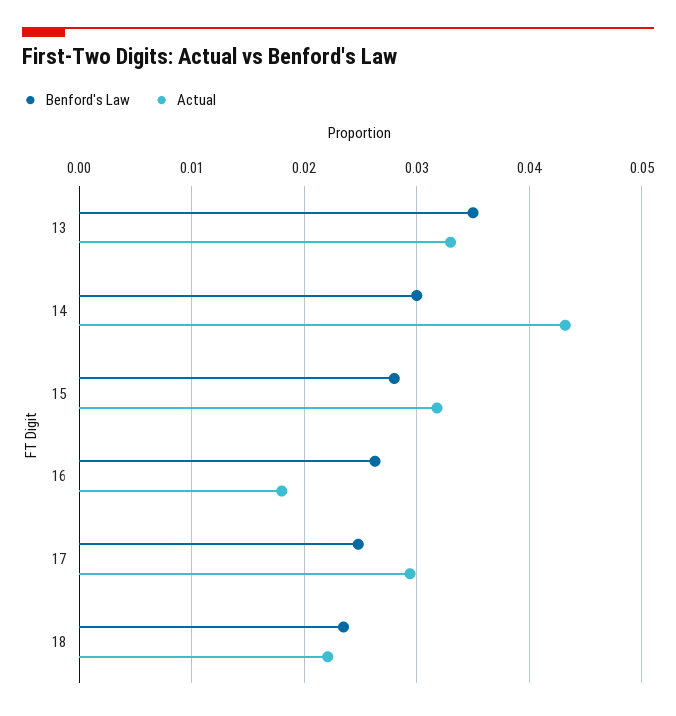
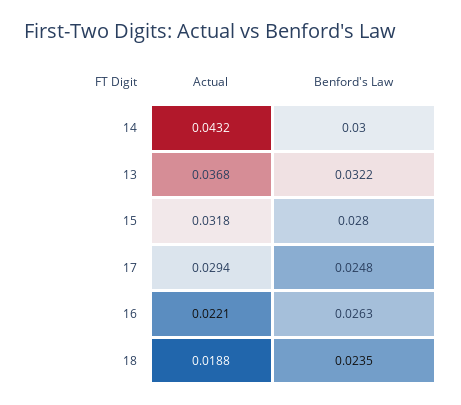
Benford's Law, 13: 0.035 -> 0.0322
Actual, 13: 0.033 -> 0.0368
Actual, 16: 0.018 -> 0.0221
Actual, 18: 0.022 -> 0.0188

